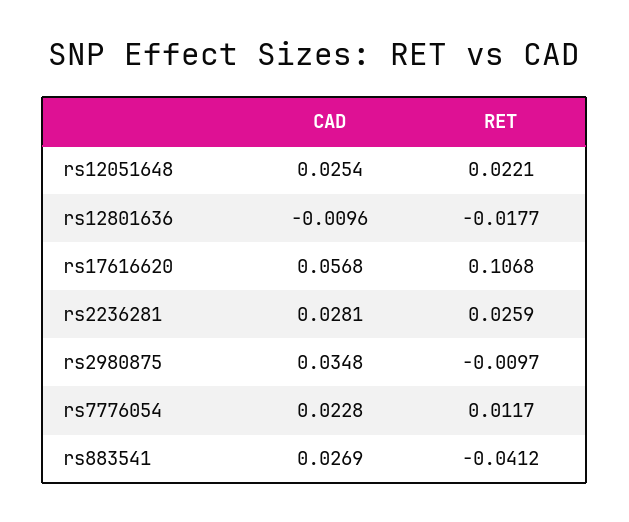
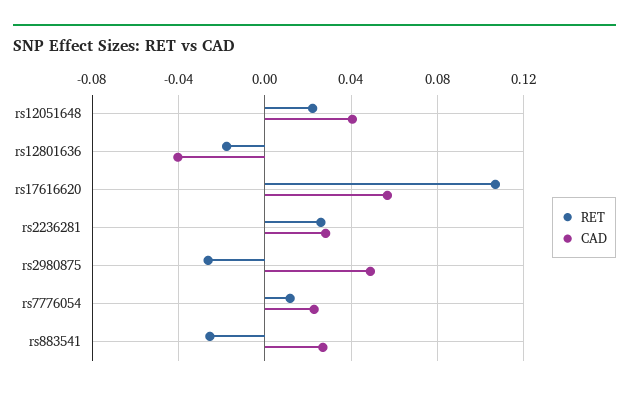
CAD, rs12051648: 0.0254 -> 0.04
CAD, rs12801636: -0.0096 -> -0.04
CAD, rs2980875: 0.0348 -> 0.05
RET, rs2980875: -0.0097 -> -0.025
RET, rs883541: -0.0412 -> -0.025

